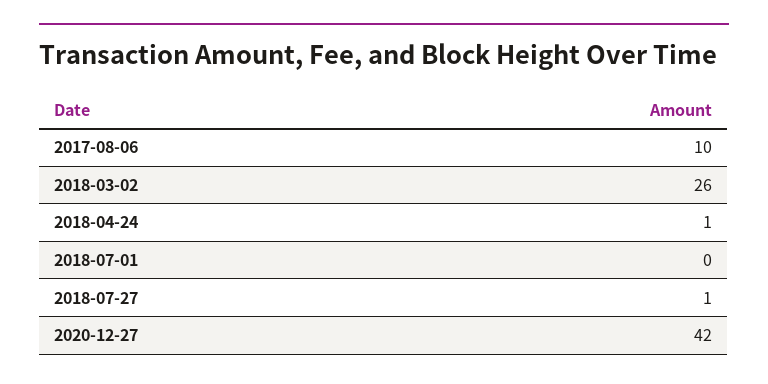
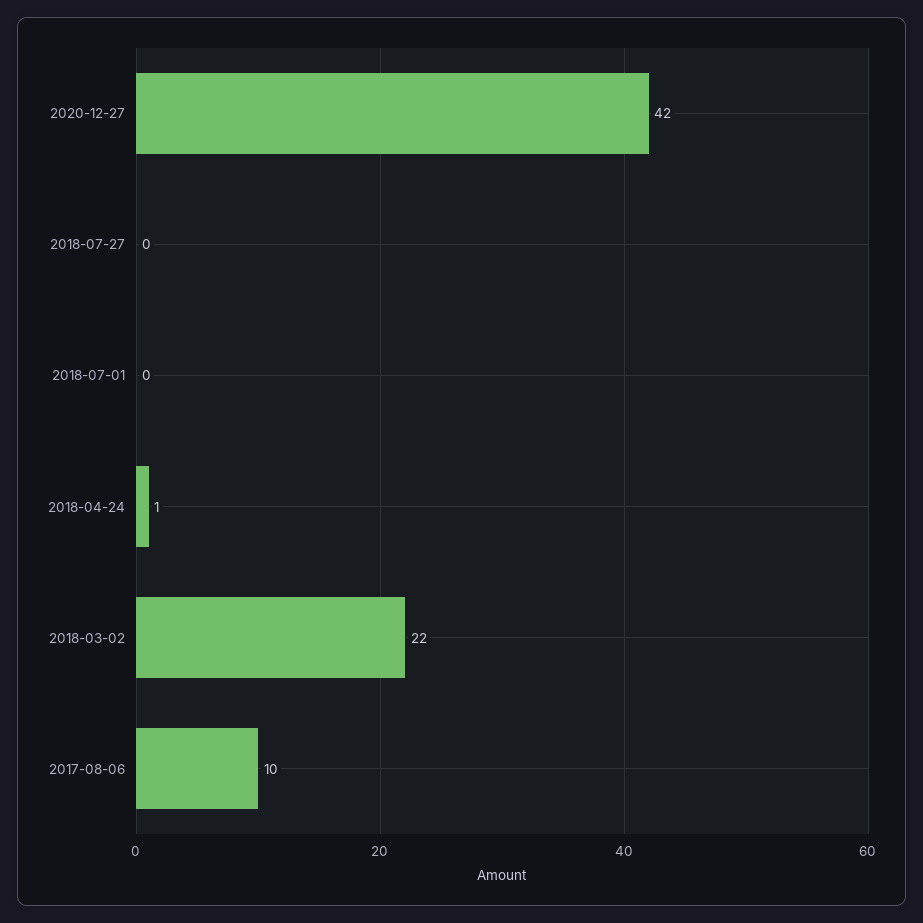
2018-03-02: 26 -> 22
2018-07-27: 1 -> 0

